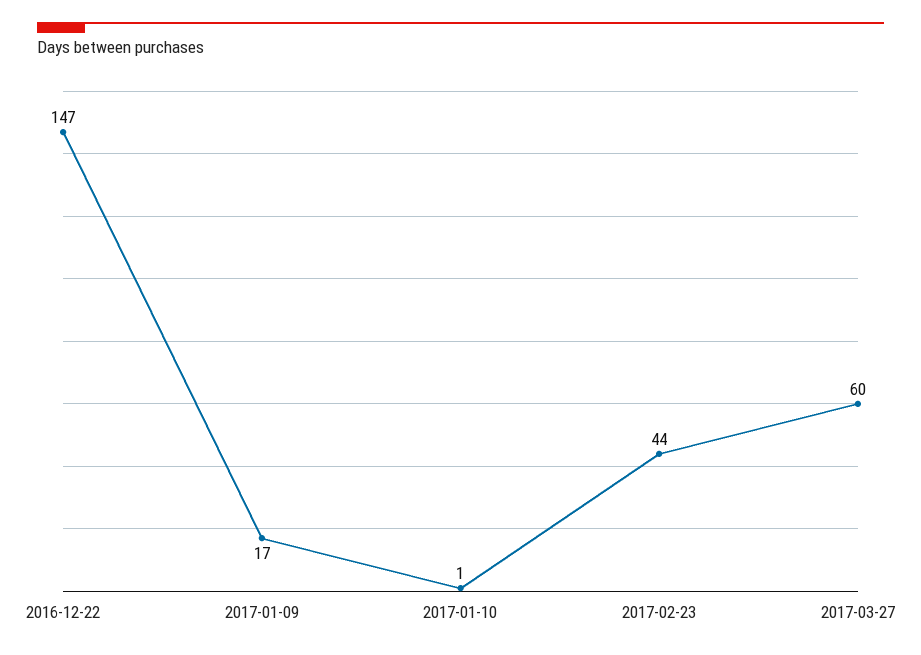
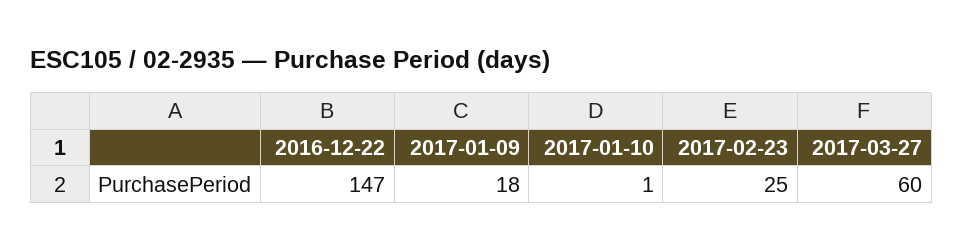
2017-01-09: 17 -> 18
2017-02-23: 44 -> 25

